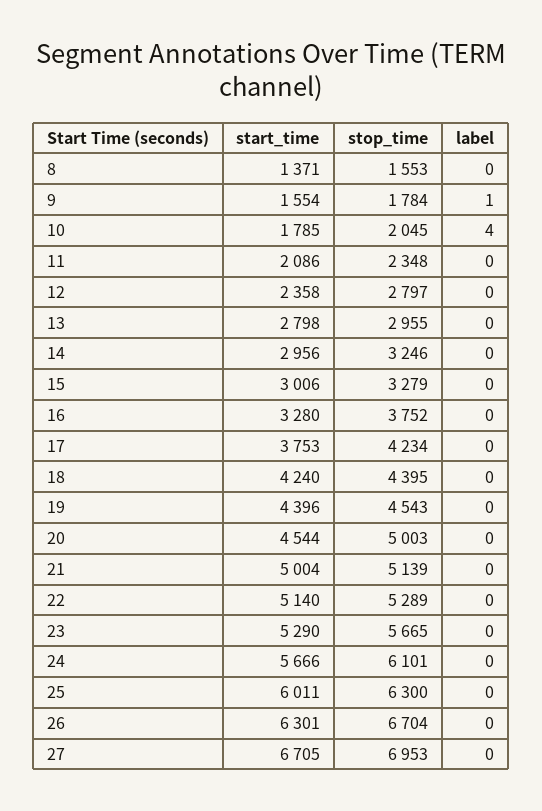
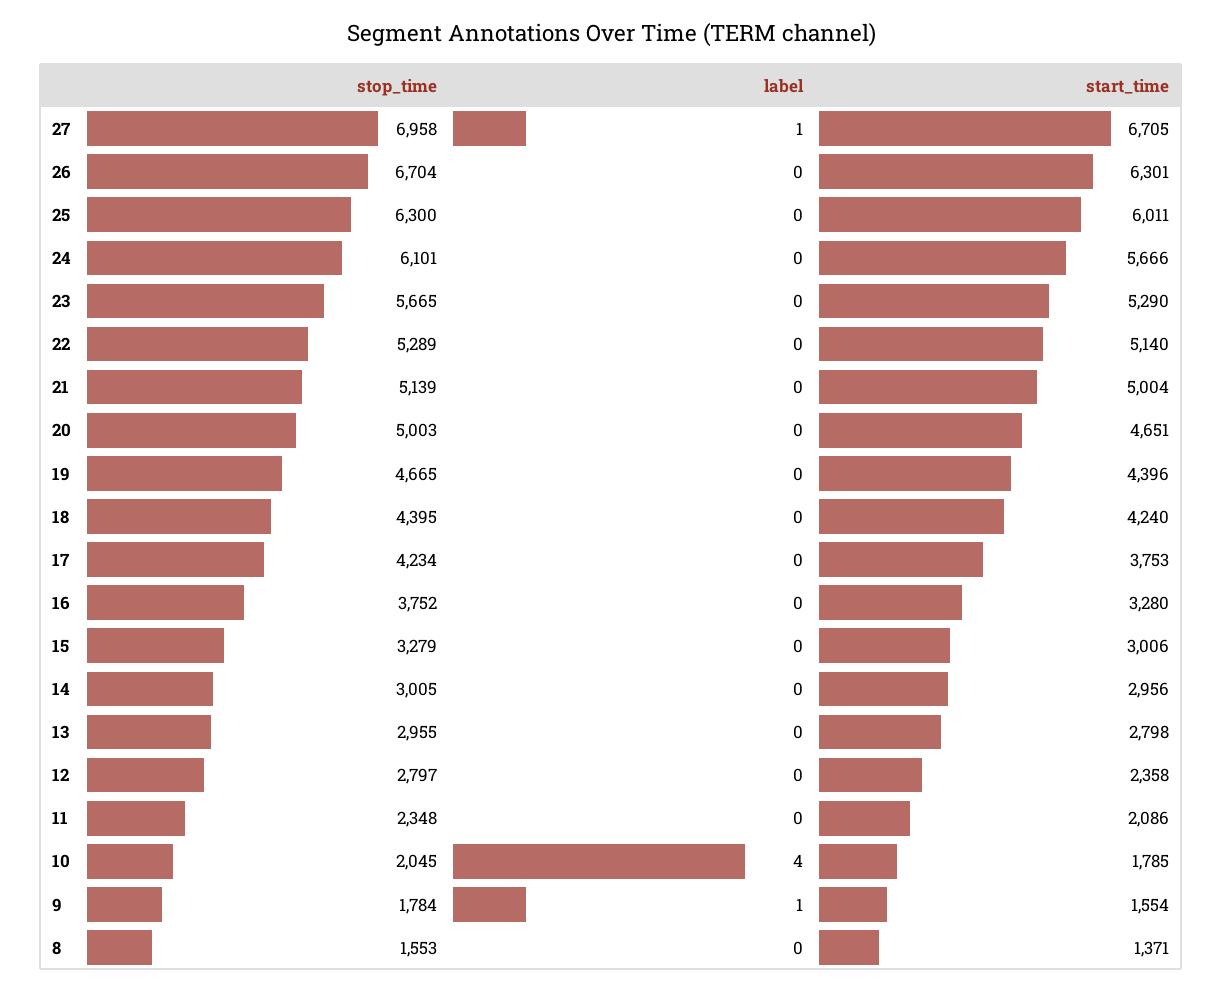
stop_time, 14: 3246 -> 3005
stop_time, 19: 4543 -> 4665
start_time, 20: 4544 -> 4651
stop_time, 27: 6953 -> 6958
label, 27: 0 -> 1

